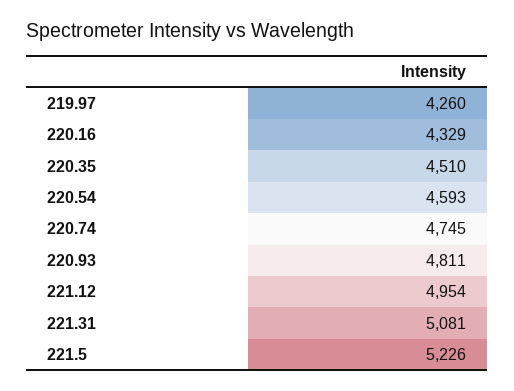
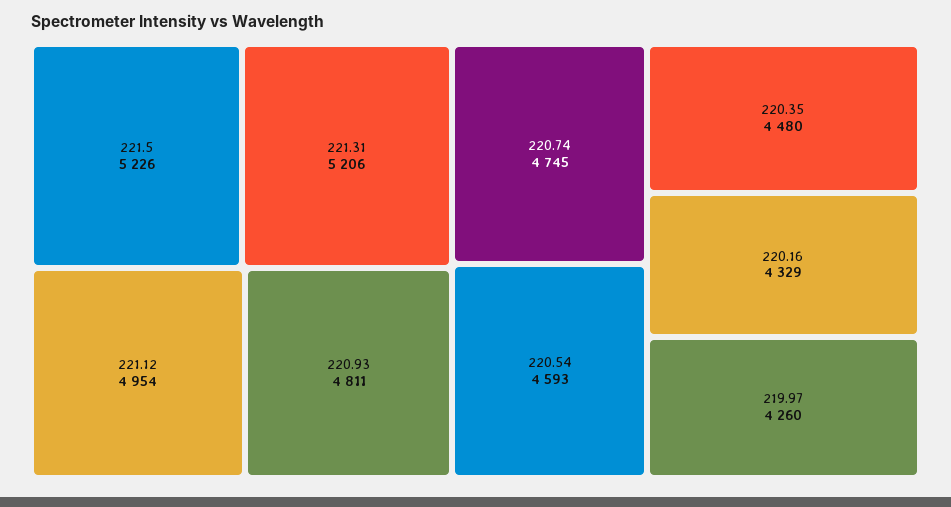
220.35: 4510 -> 4480
221.31: 5081 -> 5206

